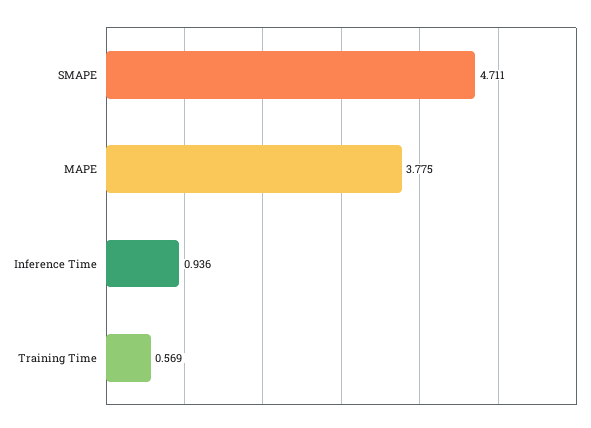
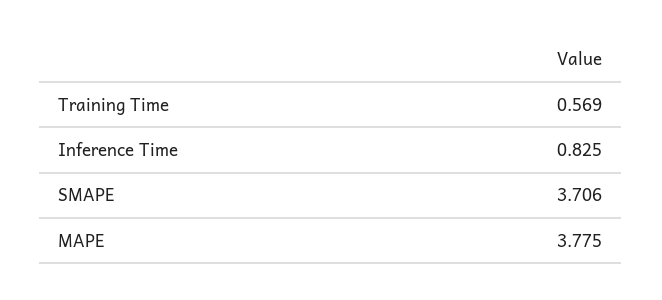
SMAPE: 4.711 -> 3.706
Inference Time: 0.936 -> 0.825

